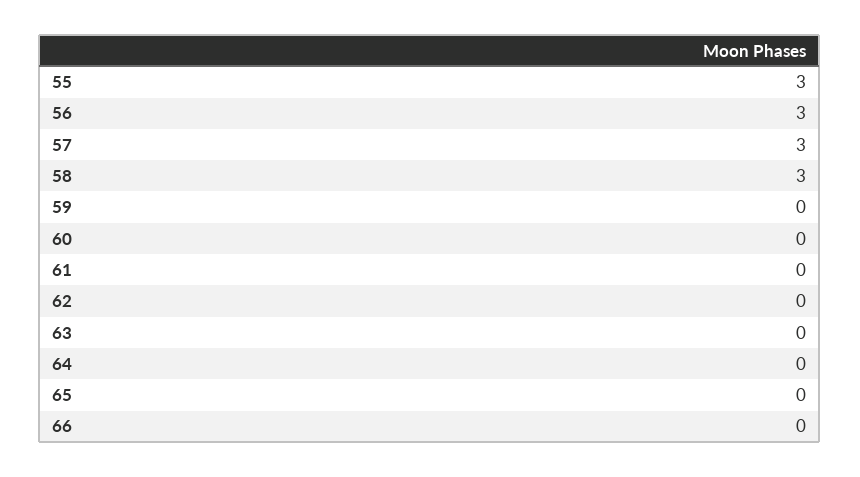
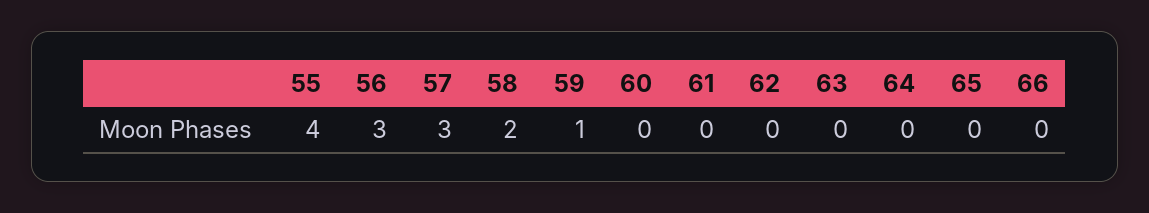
55: 3 -> 4
58: 3 -> 2
59: 0 -> 1

